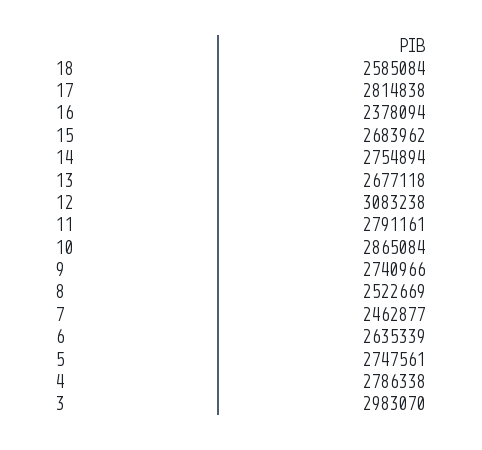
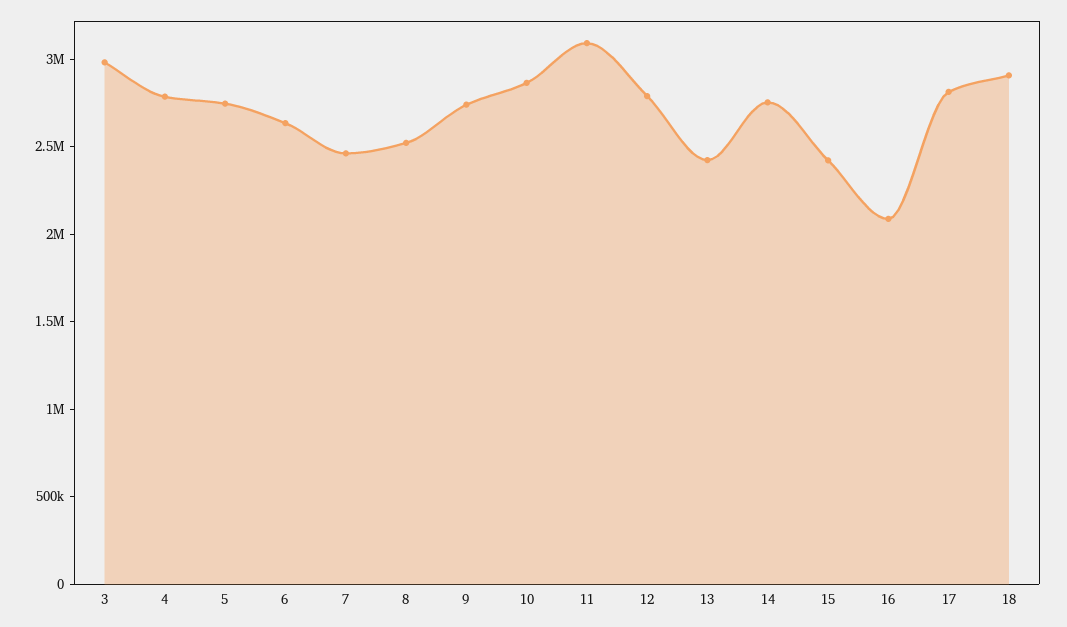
18: 2585084 -> 2900000
16: 2378094 -> 2100000
15: 2683962 -> 2400000
13: 2677118 -> 2400000
12: 3083238 -> 2800000
11: 2791161 -> 3100000

